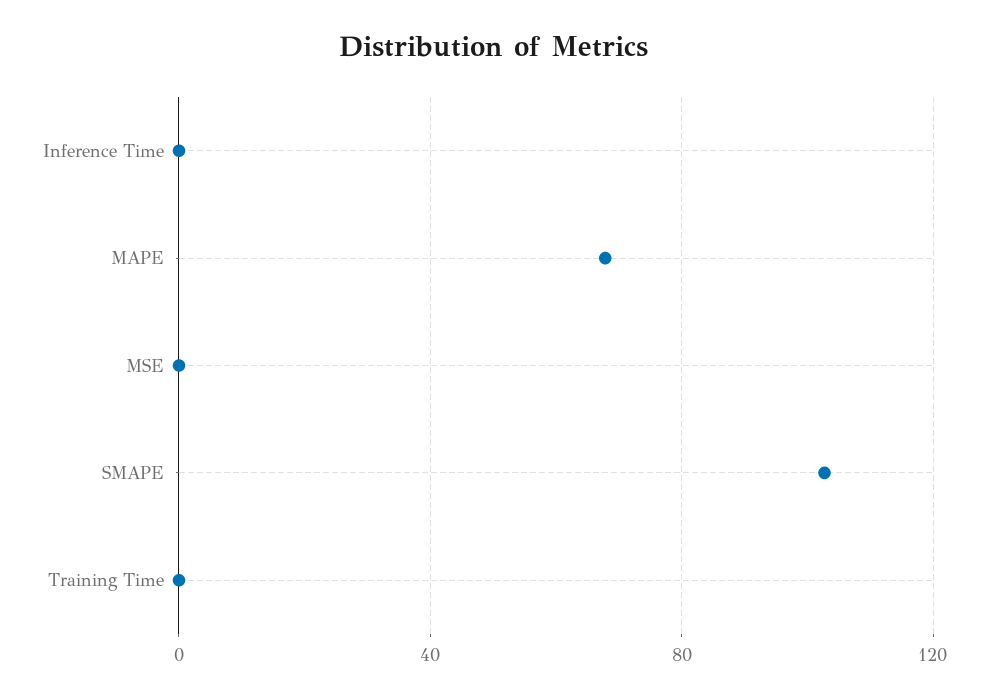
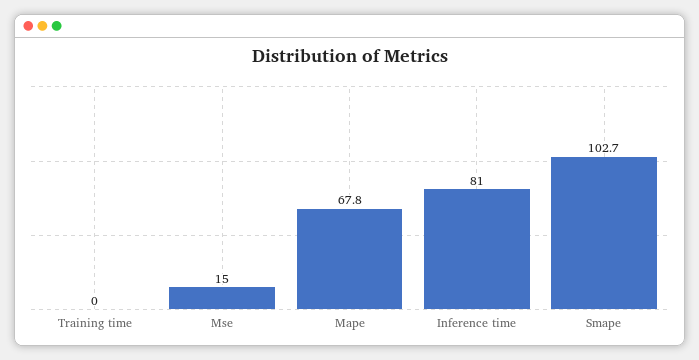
Inference Time: 0 -> 81
MSE: 0 -> 15

